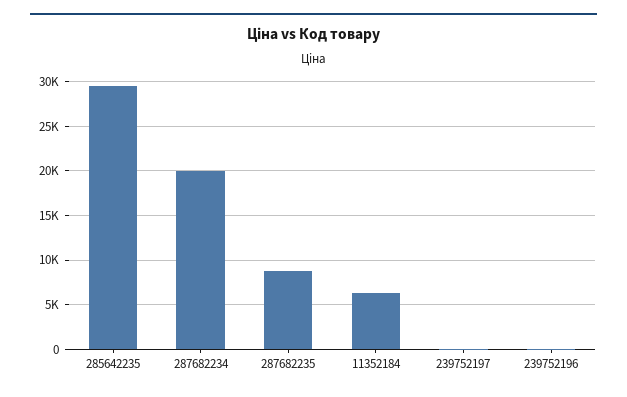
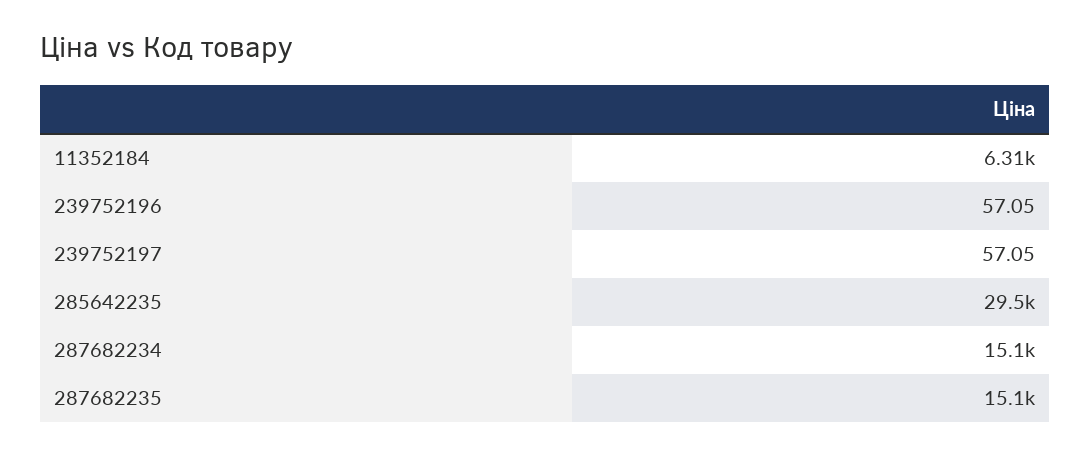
287682234: 20000 -> 15100
287682235: 9000 -> 15100

